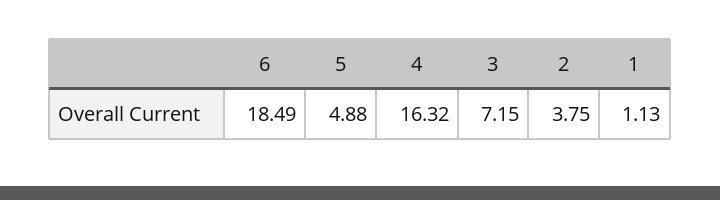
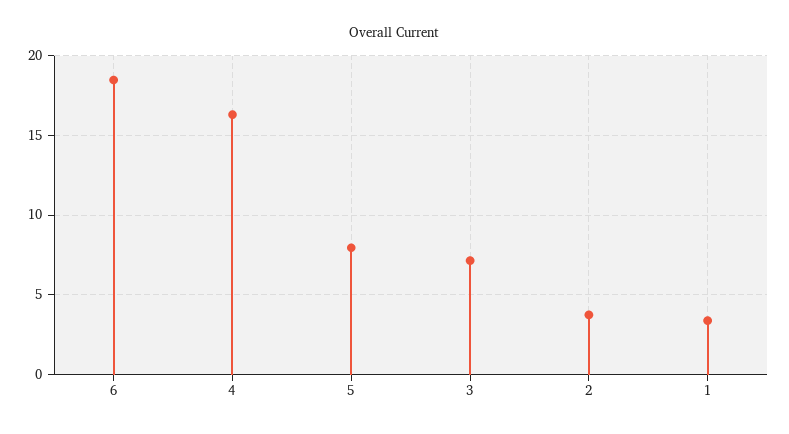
5: 4.88 -> 8
1: 1.13 -> 3.5

